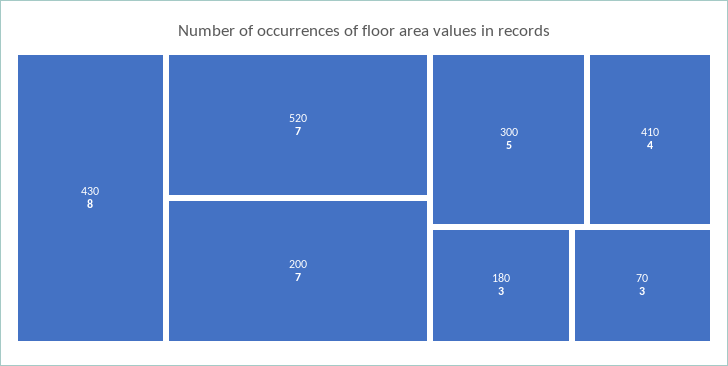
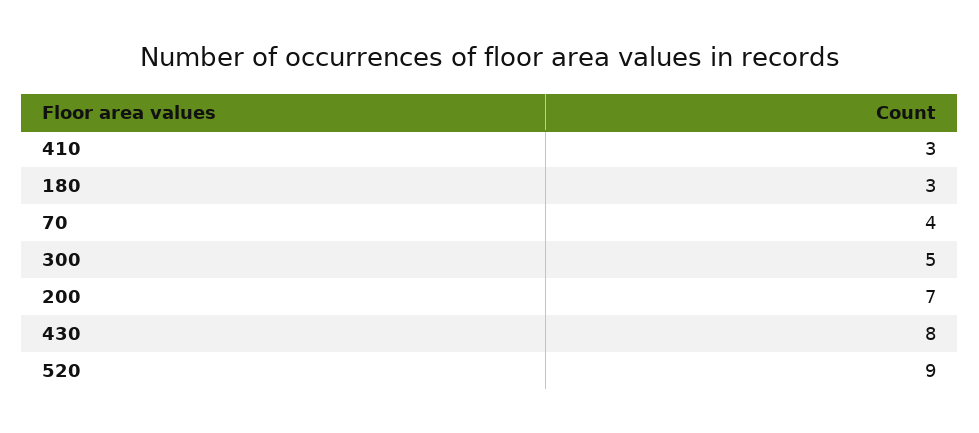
520: 7 -> 9
410: 4 -> 3
70: 3 -> 4

